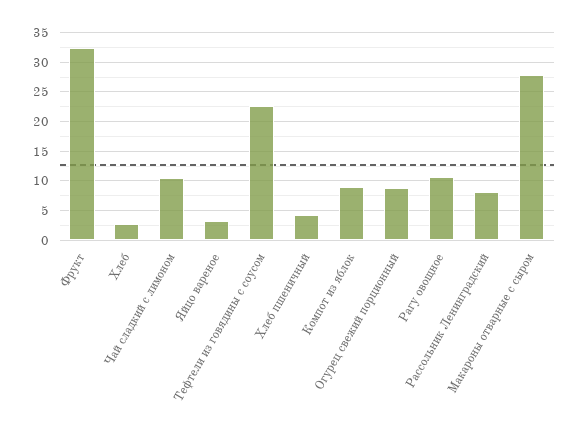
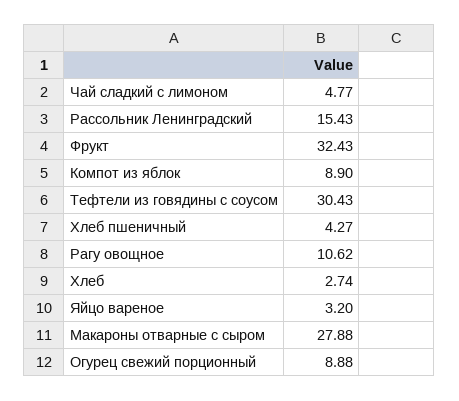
Чай сладкий с лимоном: 10 -> 4.77
Тефтели из говядины с соусом: 22.5 -> 30.43
Рассольник Ленинградский: 7.5 -> 15.43

